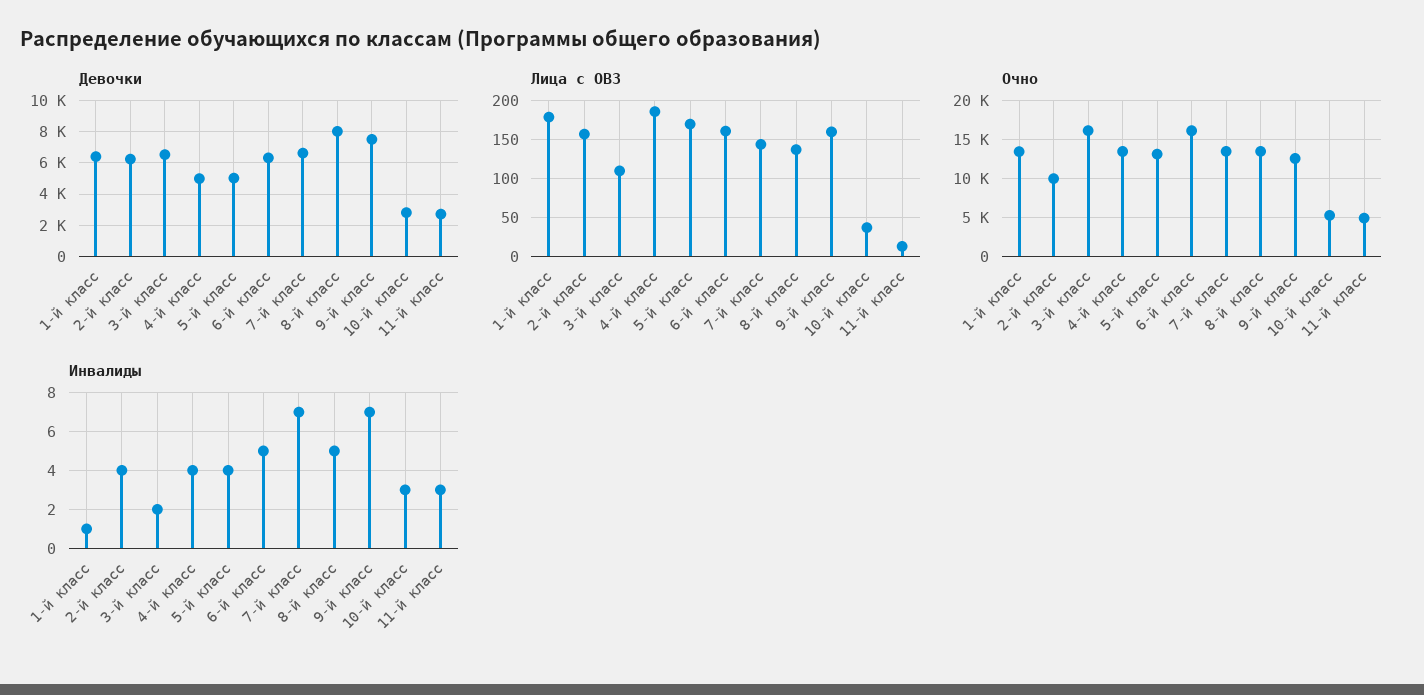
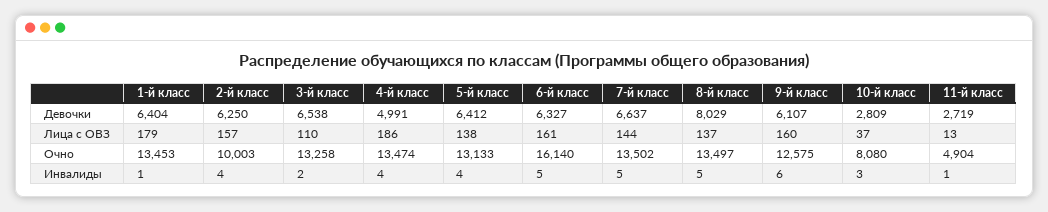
Девочки, 5-й класс: 5000 -> 6412
Девочки, 9-й класс: 7500 -> 6107
Лица с ОВЗ, 5-й класс: 170 -> 138
Очно, 3-й класс: 16000 -> 13258
Очно, 10-й класс: 5000 -> 8080
Инвалиды, 7-й класс: 7 -> 5
Инвалиды, 9-й класс: 7 -> 6
Инвалиды, 11-й класс: 3 -> 1

